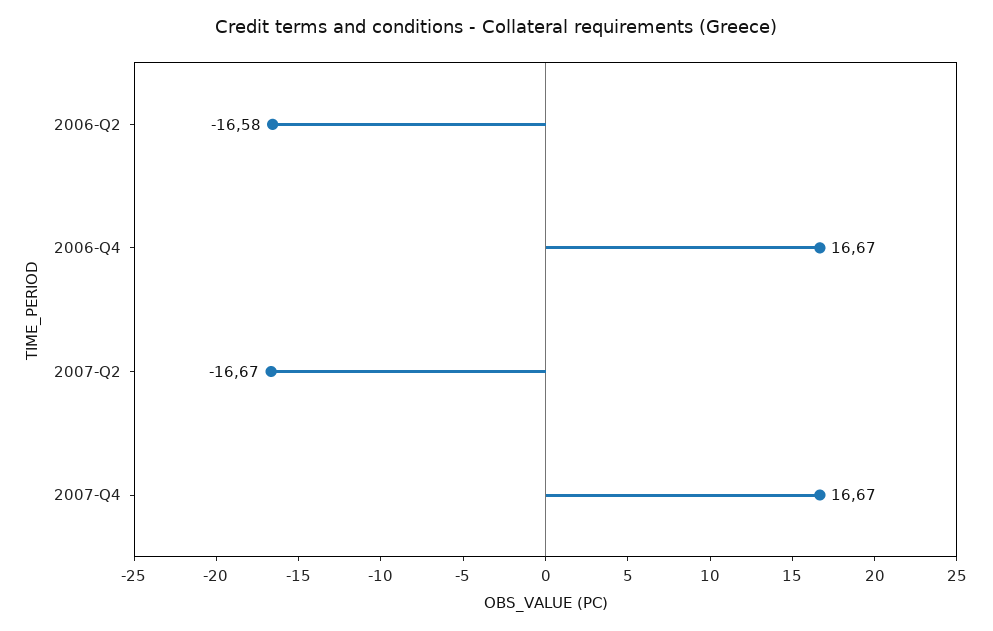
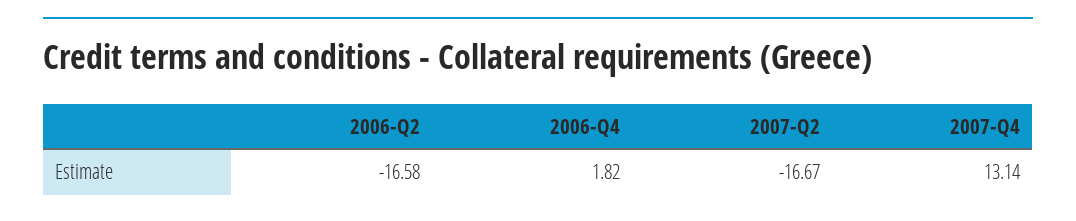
2006-Q4: 16.67 -> 1.82
2007-Q4: 16.67 -> 13.14

